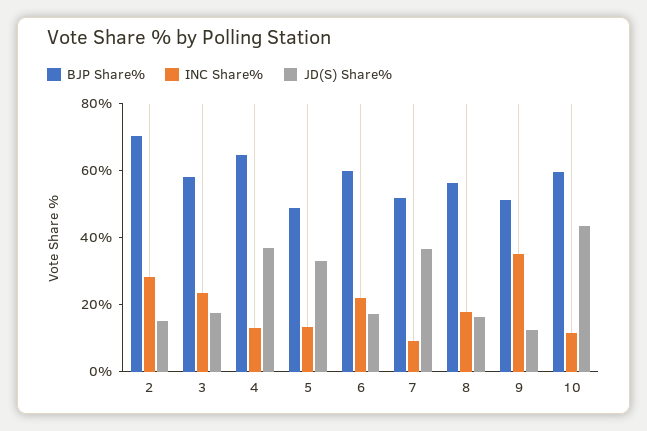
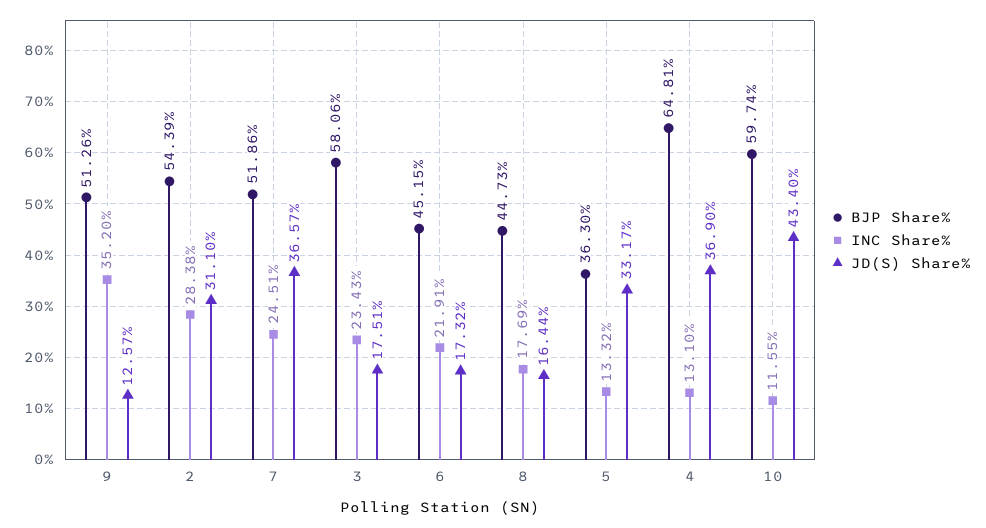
BJP Share%, 2: 70 -> 54.39
JD(S) Share%, 2: 15 -> 31.1
BJP Share%, 5: 50 -> 36.3
BJP Share%, 6: 60 -> 45.15
INC Share%, 7: 10 -> 24.51
BJP Share%, 8: 55 -> 44.73

